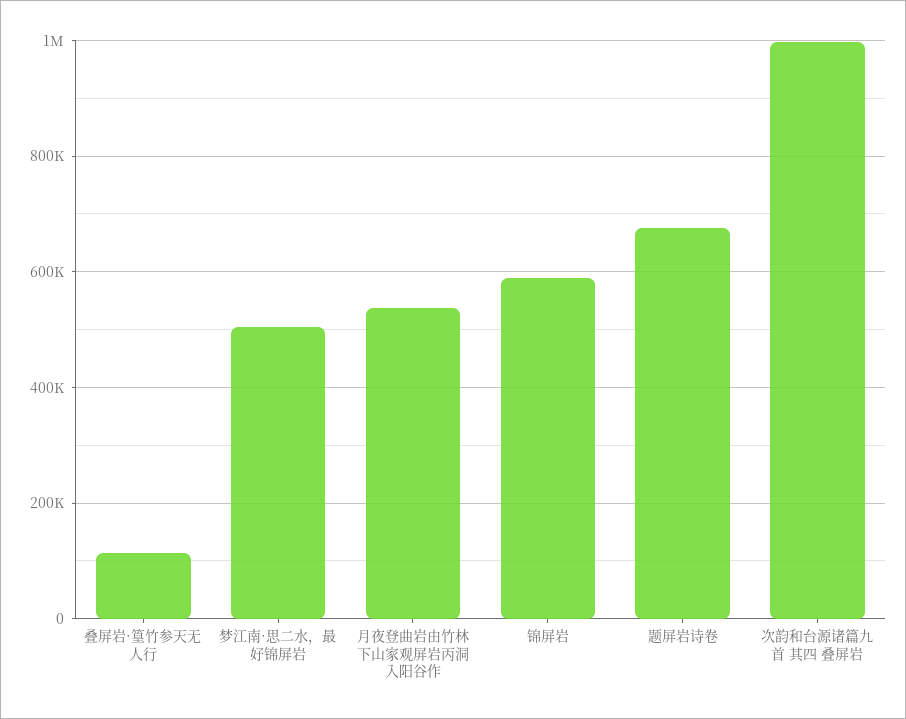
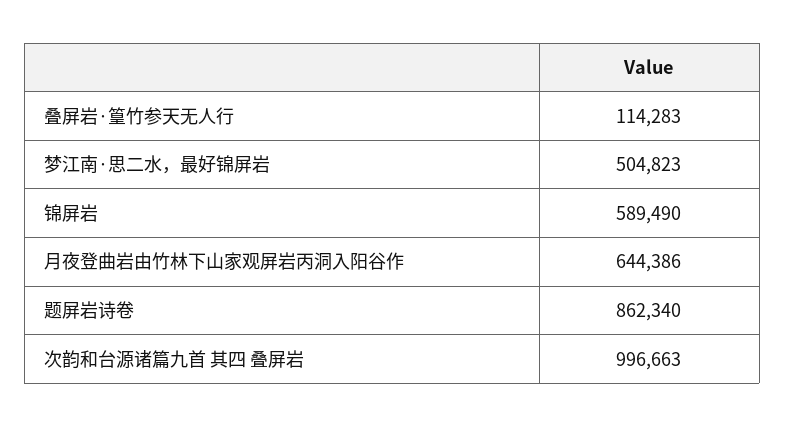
月夜登曲岩由竹林下山家观屏岩丙洞入阳谷作: 540000 -> 644386
题屏岩诗卷: 680000 -> 862340

